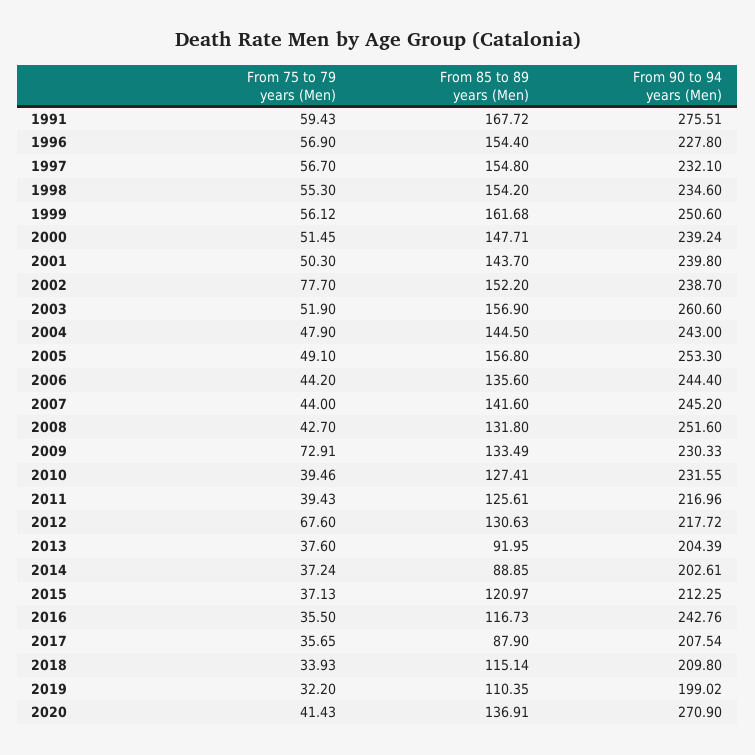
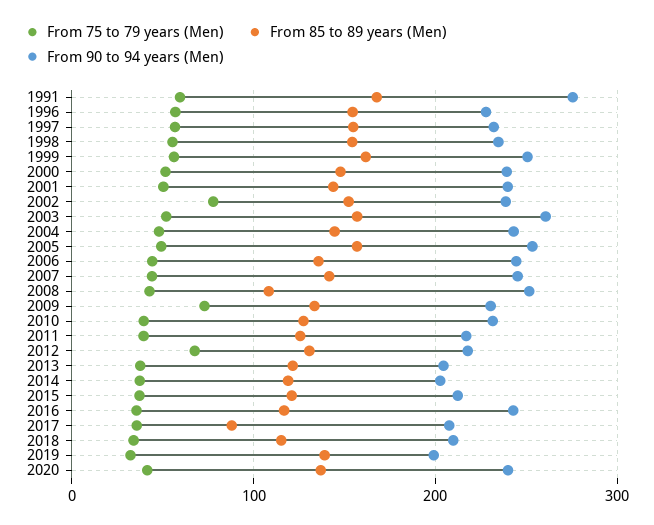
From 85 to 89 years (Men), 2008: 131.8 -> 110
From 85 to 89 years (Men), 2013: 91.95 -> 120
From 85 to 89 years (Men), 2014: 88.85 -> 120
From 85 to 89 years (Men), 2019: 110.35 -> 140
From 90 to 94 years (Men), 2020: 270.9 -> 240

